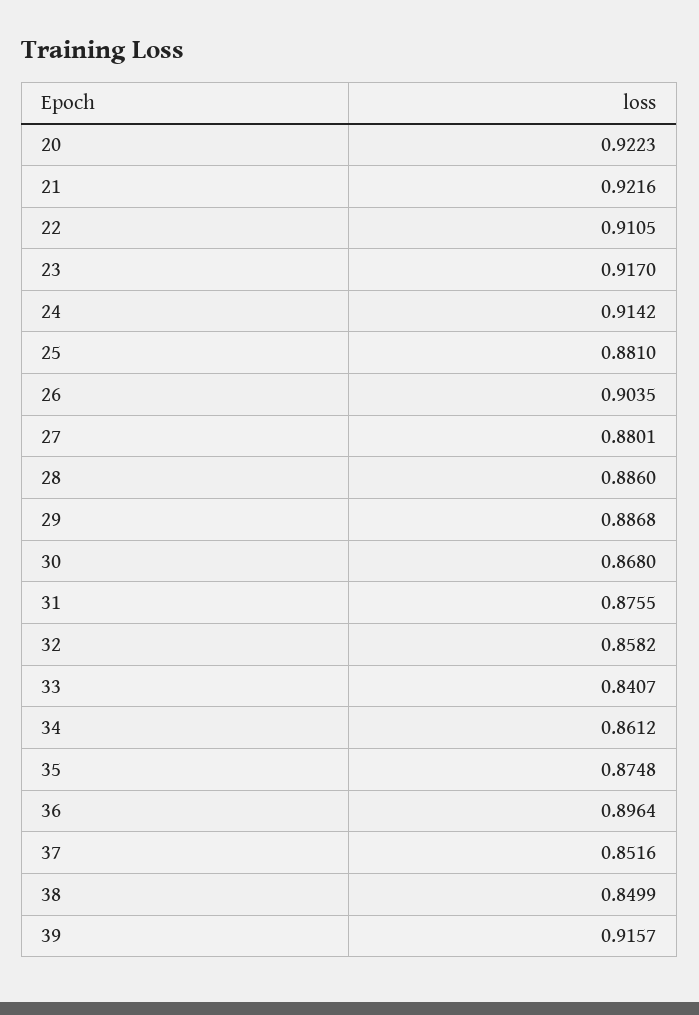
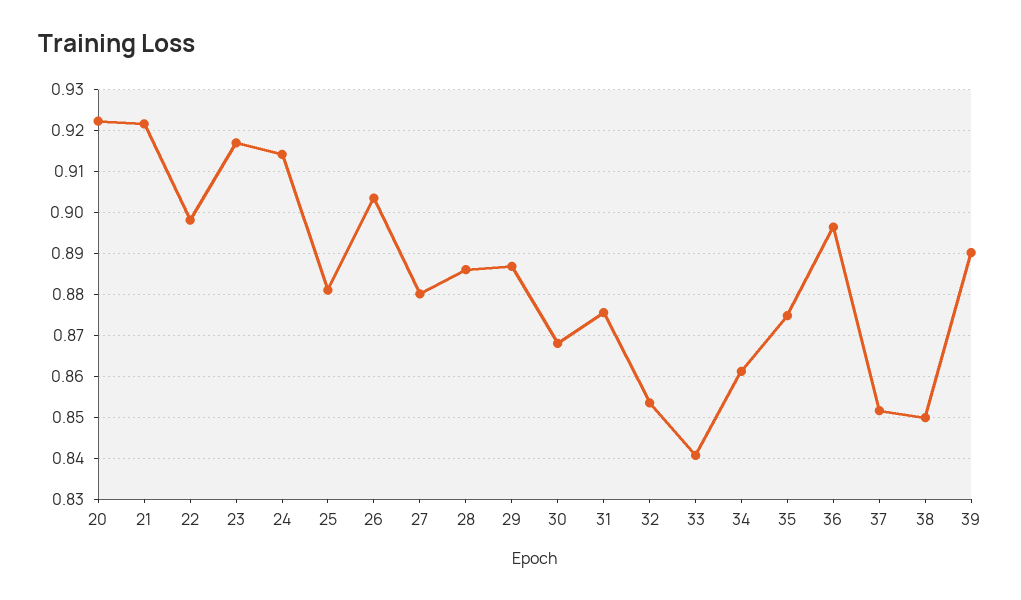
22: 0.9105 -> 0.898
32: 0.8582 -> 0.854
39: 0.9157 -> 0.89

